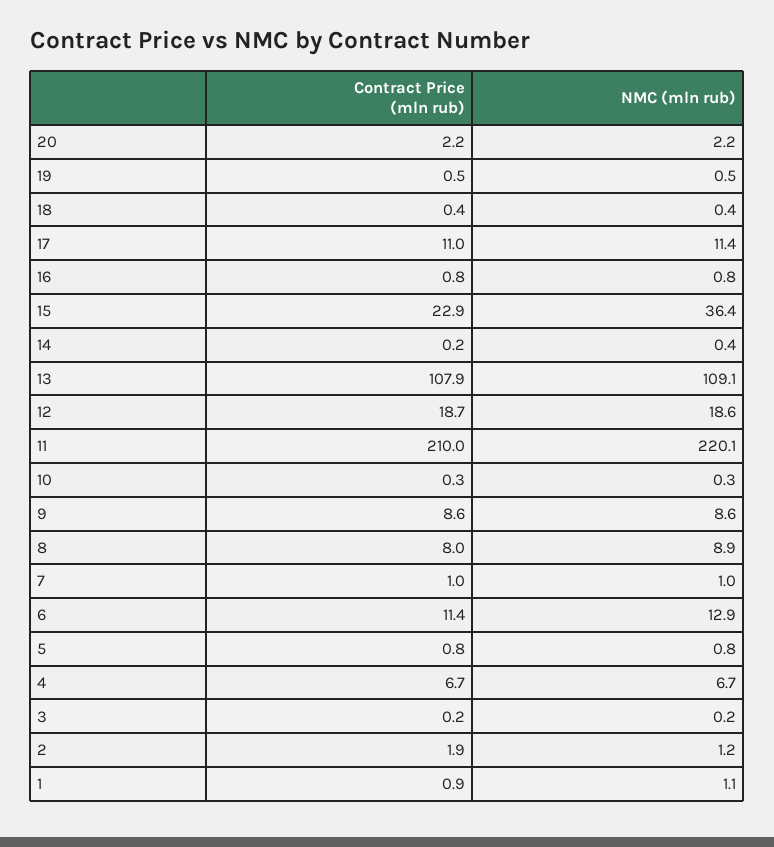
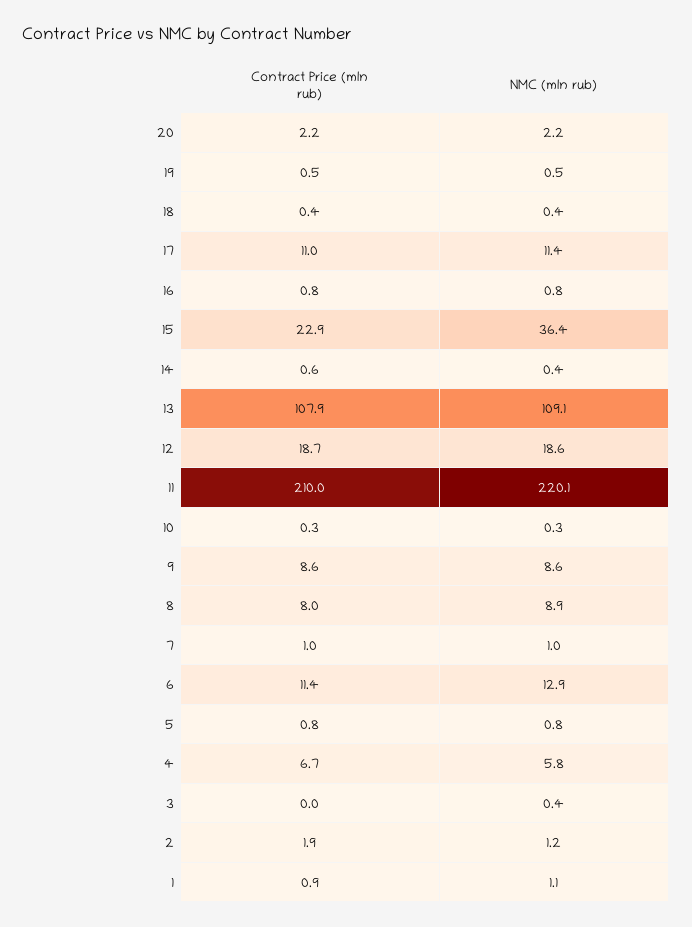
Contract Price (mln rub), 14: 0.2 -> 0.6
NMC (mln rub), 4: 6.7 -> 5.8
Contract Price (mln rub), 3: 0.2 -> 0
NMC (mln rub), 3: 0.2 -> 0.4

